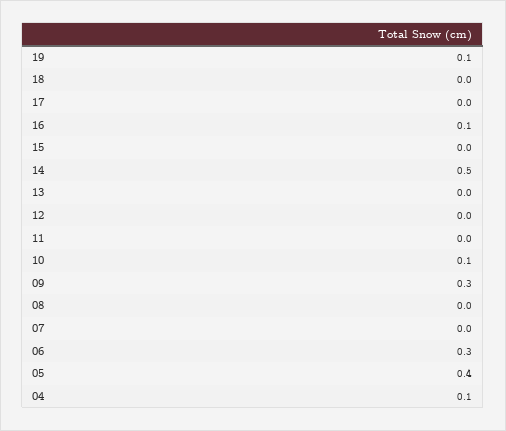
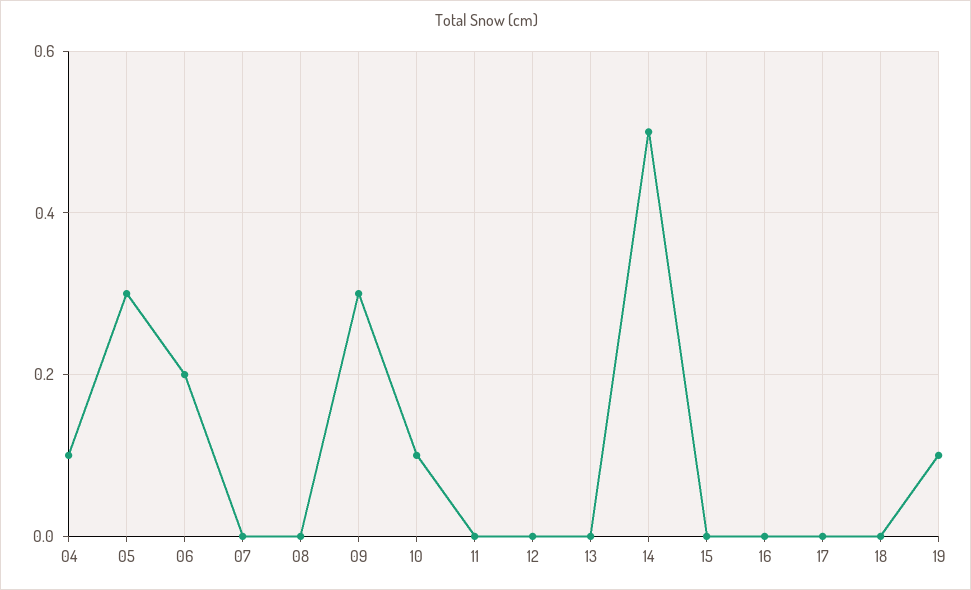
16: 0.1 -> 0
06: 0.3 -> 0.2
05: 0.4 -> 0.3

